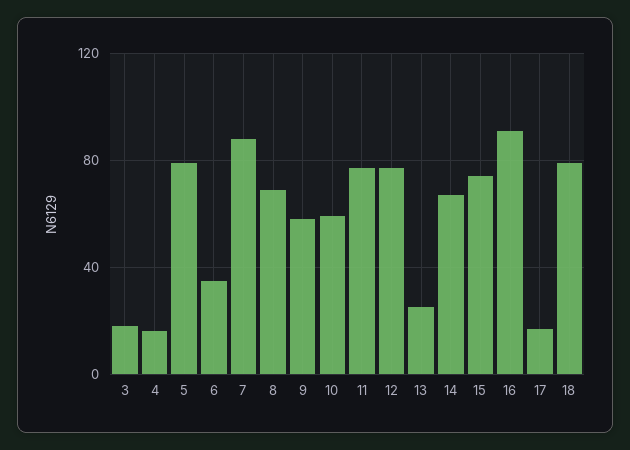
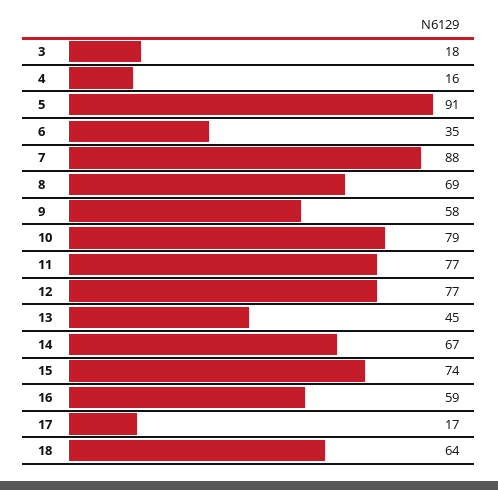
5: 80 -> 91
10: 60 -> 79
13: 25 -> 45
16: 90 -> 59
18: 80 -> 64

